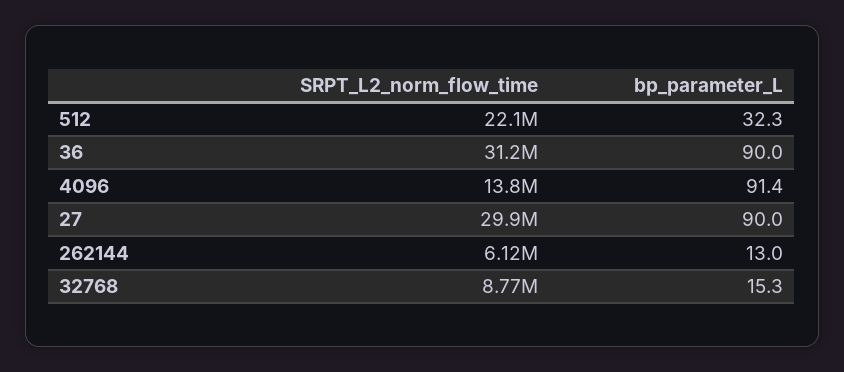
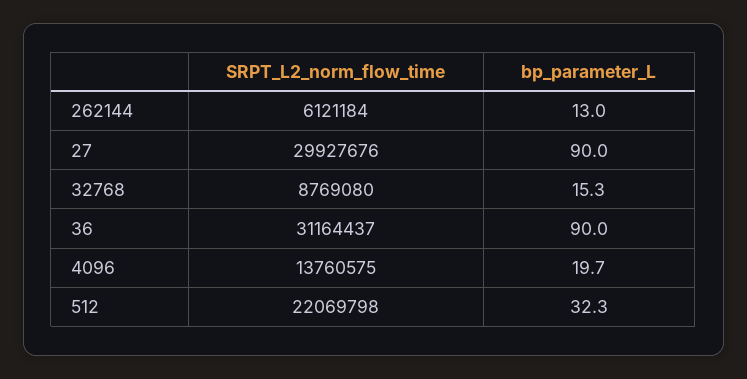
bp_parameter_L, 4096: 91.4 -> 19.7

